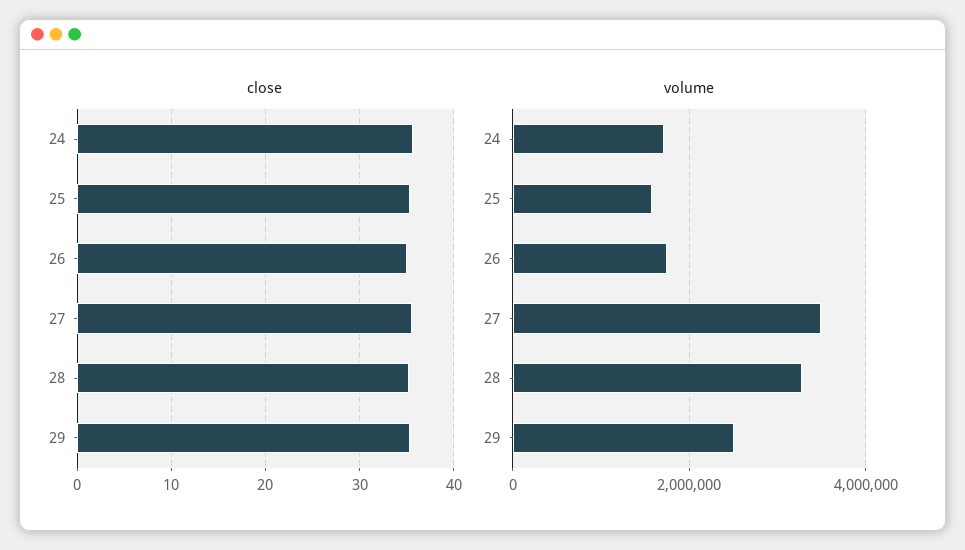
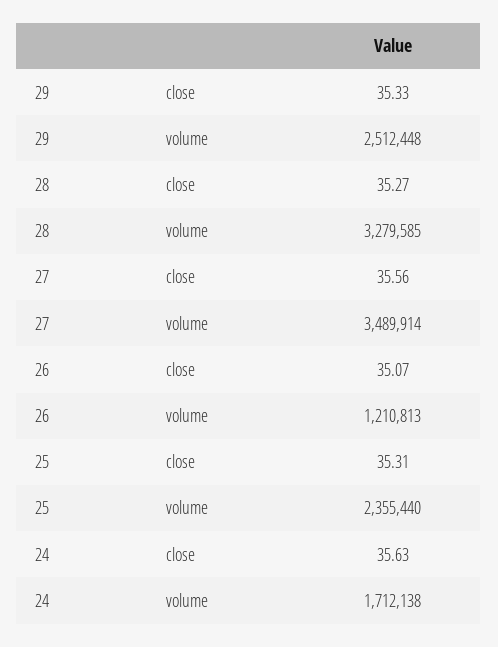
volume, 25: 1600000 -> 2355440
volume, 26: 1800000 -> 1210813

